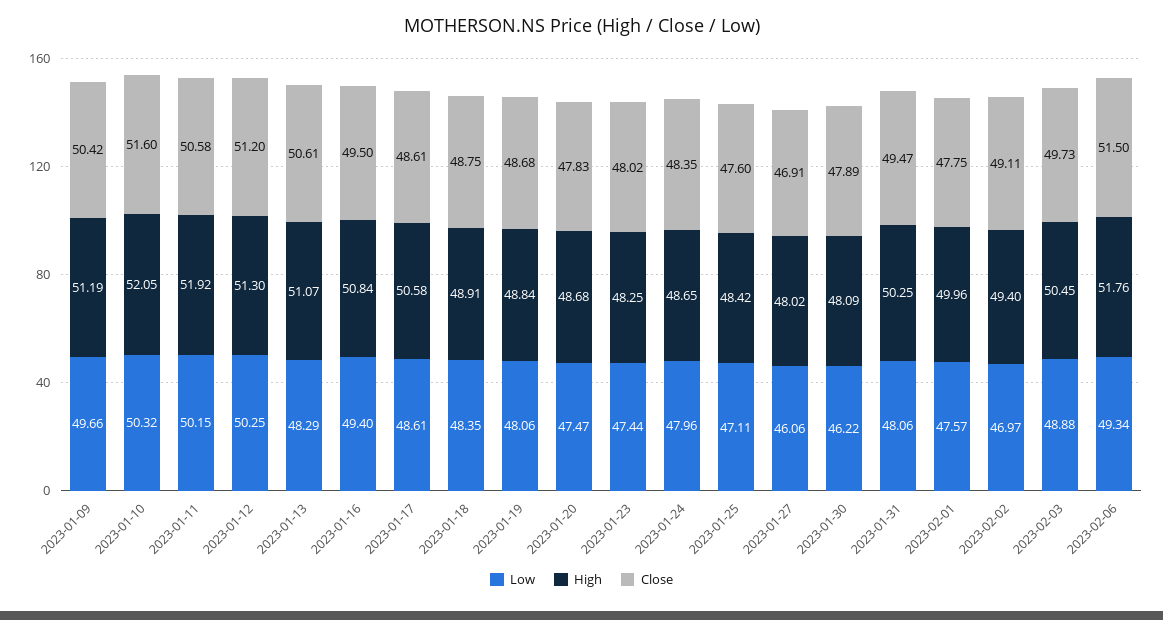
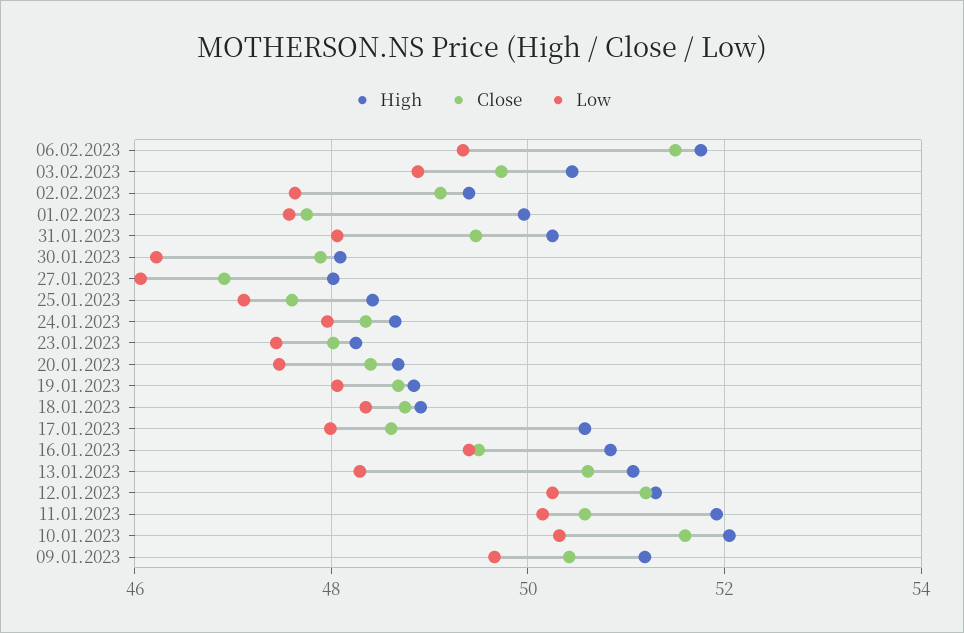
Low, 2023-01-17: 48.61 -> 48
Close, 2023-01-20: 47.83 -> 48.4
Low, 2023-02-02: 46.97 -> 47.6

